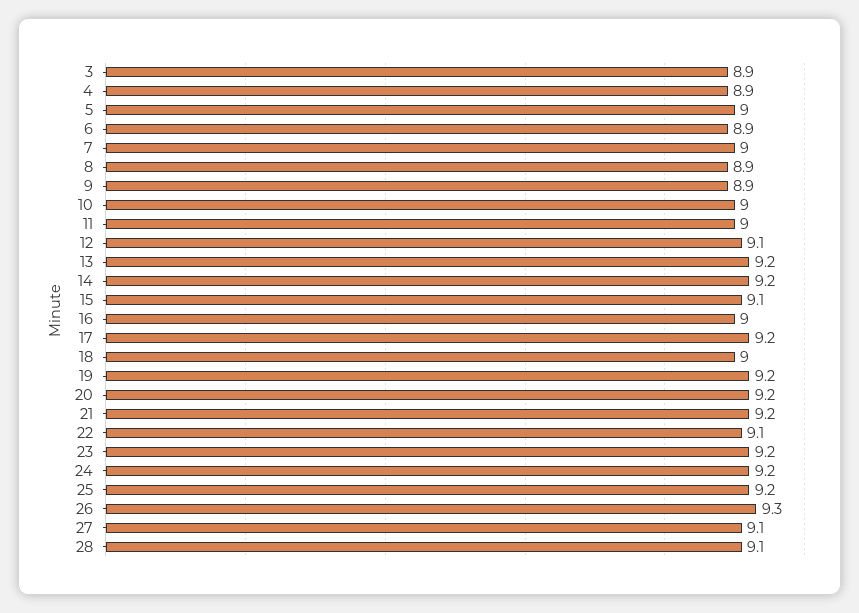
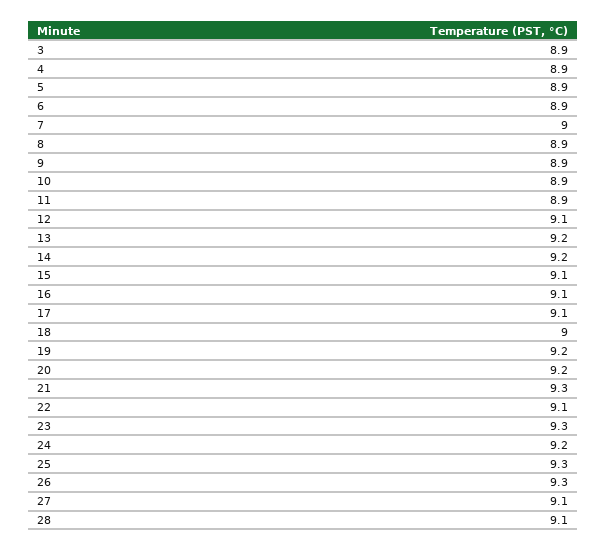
5: 9 -> 8.9
10: 9 -> 8.9
11: 9 -> 8.9
16: 9 -> 9.1
17: 9.2 -> 9.1
21: 9.2 -> 9.3
23: 9.2 -> 9.3
25: 9.2 -> 9.3

